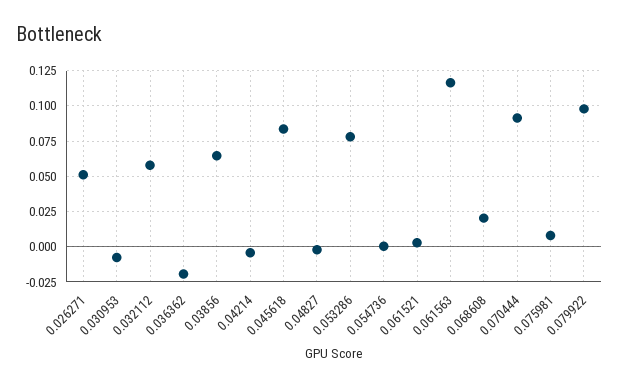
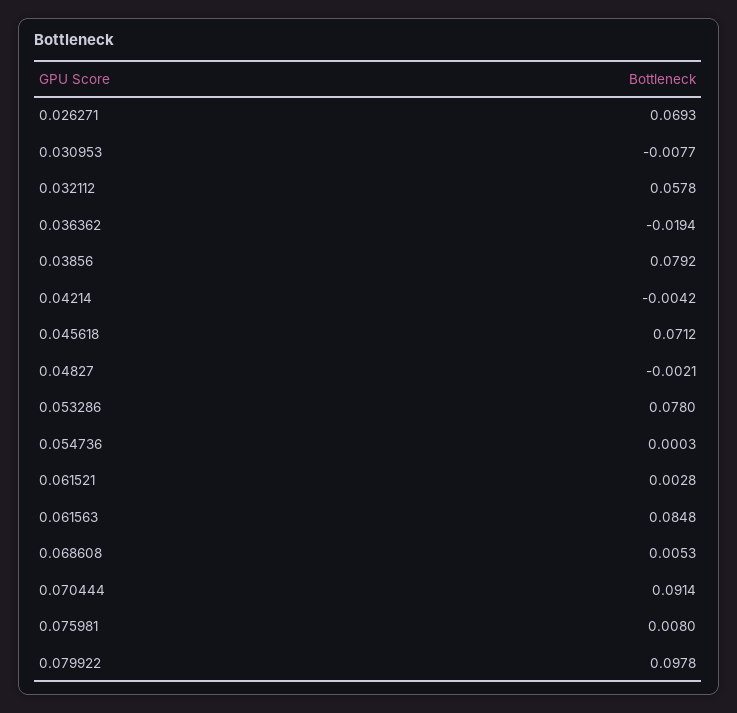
0.026271: 0.05 -> 0.0693
0.03856: 0.065 -> 0.0792
0.045618: 0.085 -> 0.0712
0.061563: 0.115 -> 0.0848
0.068608: 0.02 -> 0.0053

